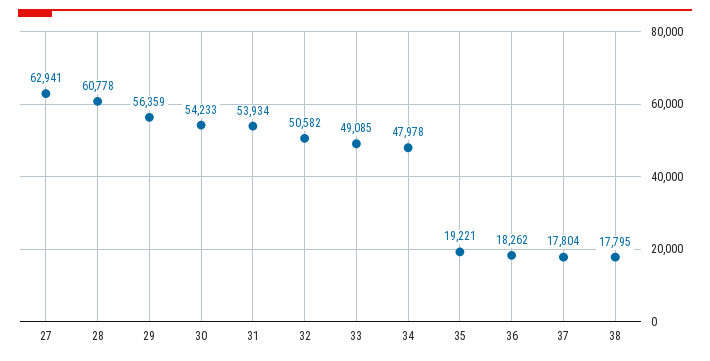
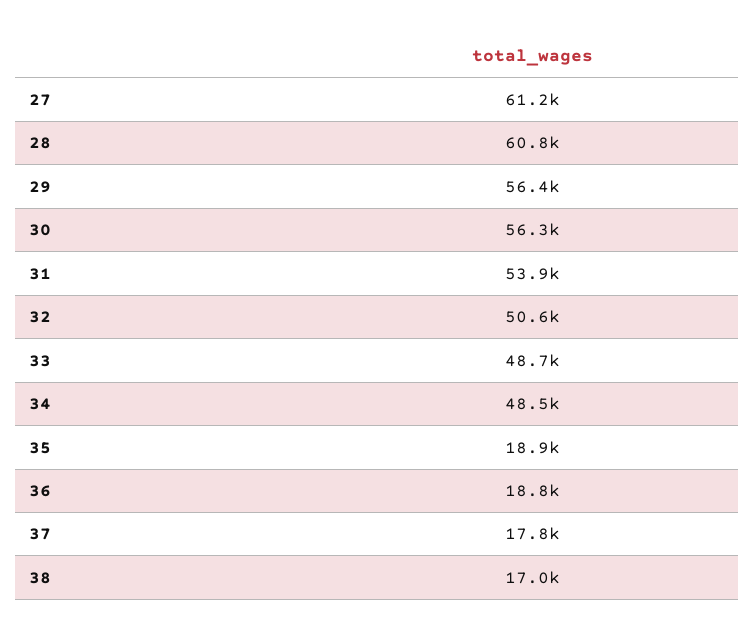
27: 62941 -> 61200
30: 54233 -> 56300
33: 49085 -> 48700
34: 47978 -> 48500
35: 19221 -> 18900
36: 18262 -> 18800
38: 17795 -> 17000

